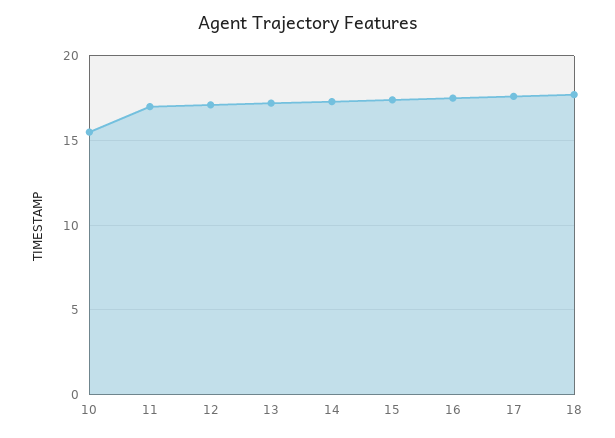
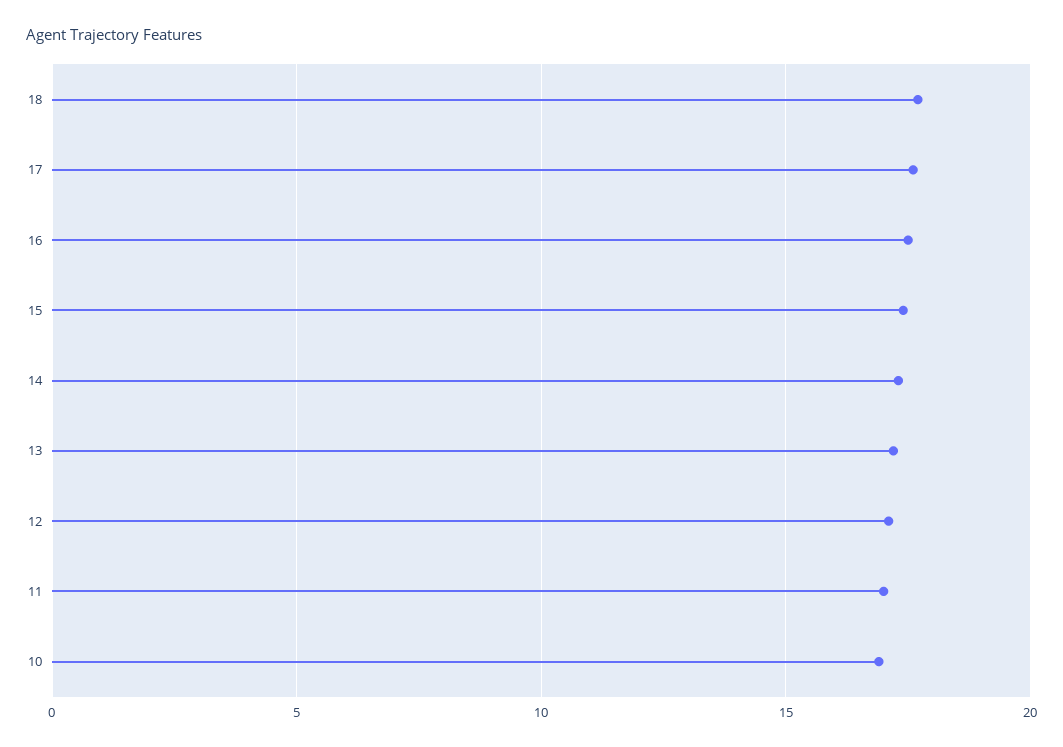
10: 15.5 -> 17

